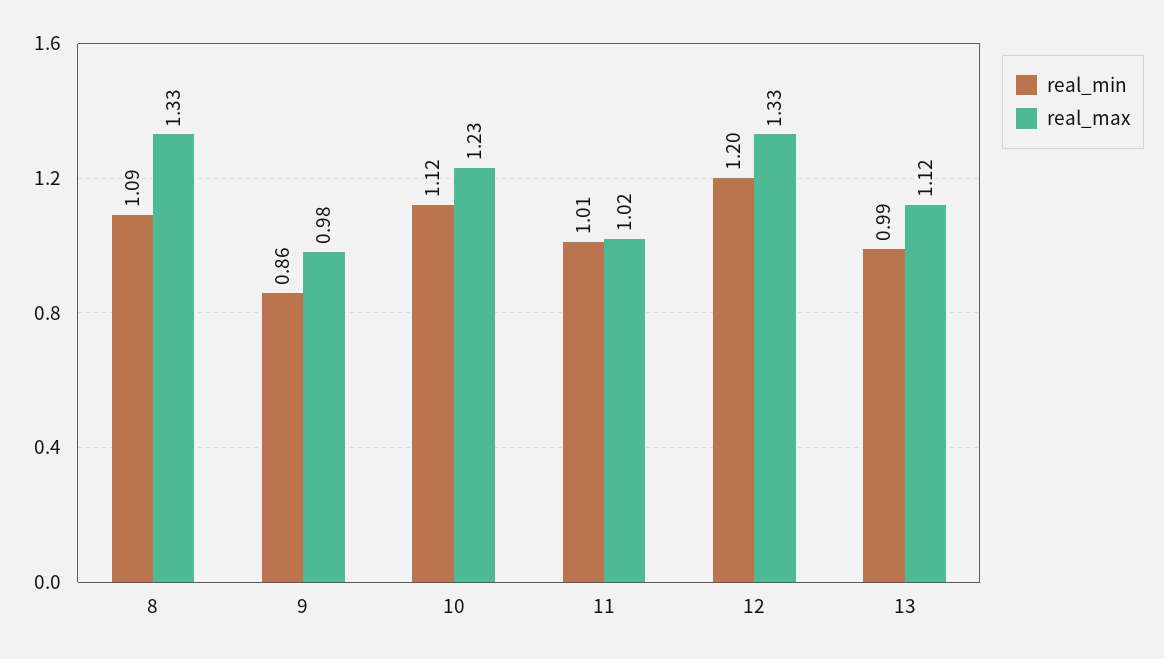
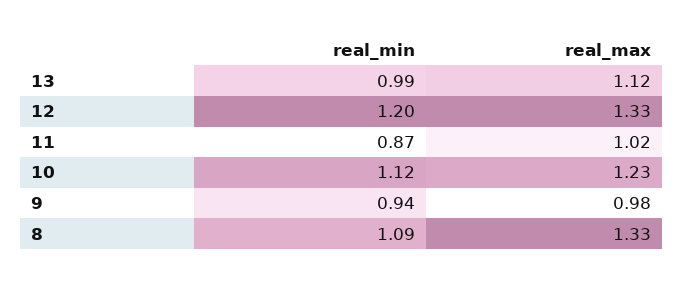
real_min, 9: 0.86 -> 0.94
real_min, 11: 1.01 -> 0.87

